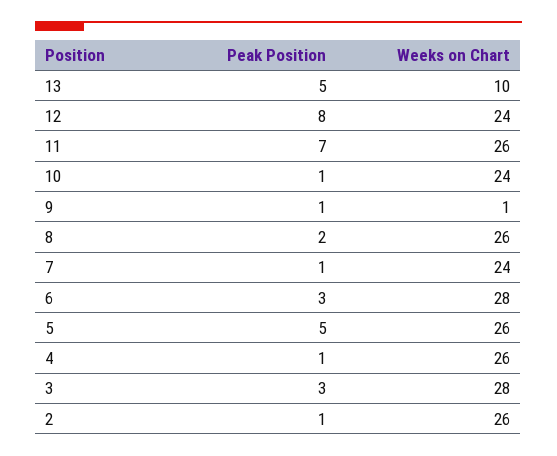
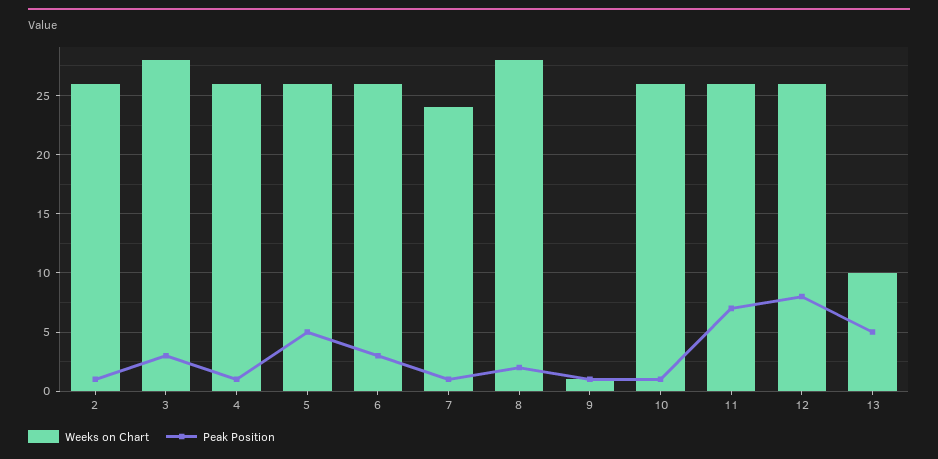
Weeks on Chart, 12: 24 -> 26
Weeks on Chart, 10: 24 -> 26
Weeks on Chart, 8: 26 -> 28
Weeks on Chart, 6: 28 -> 26

